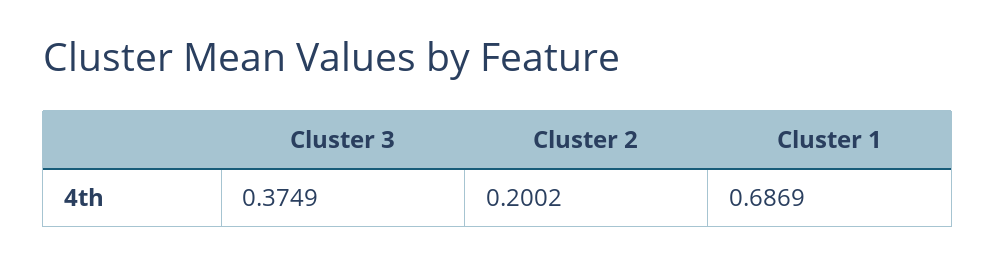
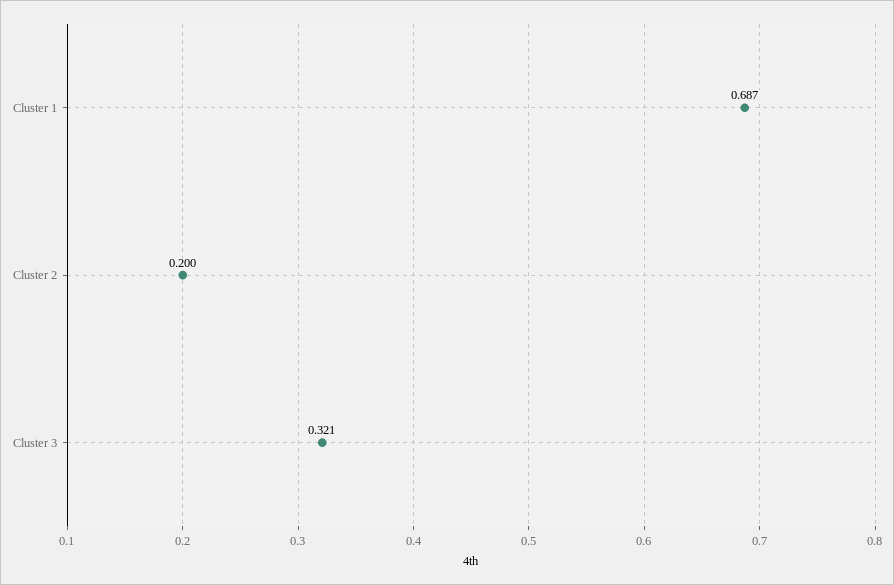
Cluster 3: 0.3749 -> 0.321

